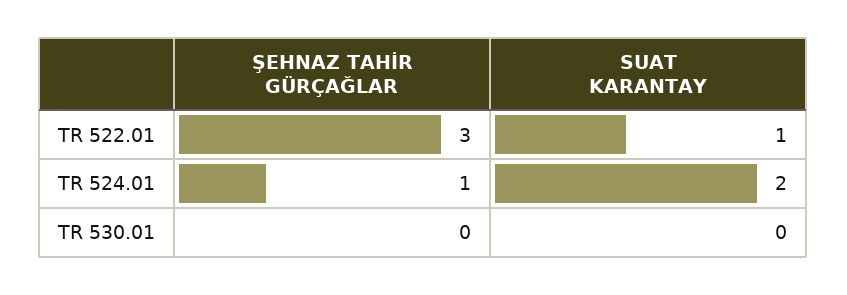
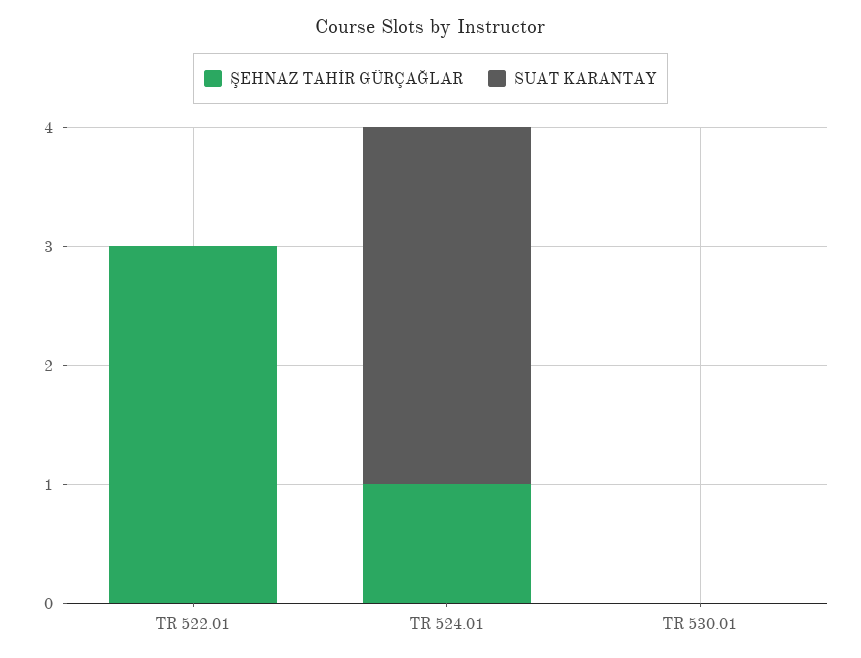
SUAT KARANTAY, TR 522.01: 1 -> 0
SUAT KARANTAY, TR 524.01: 2 -> 3

